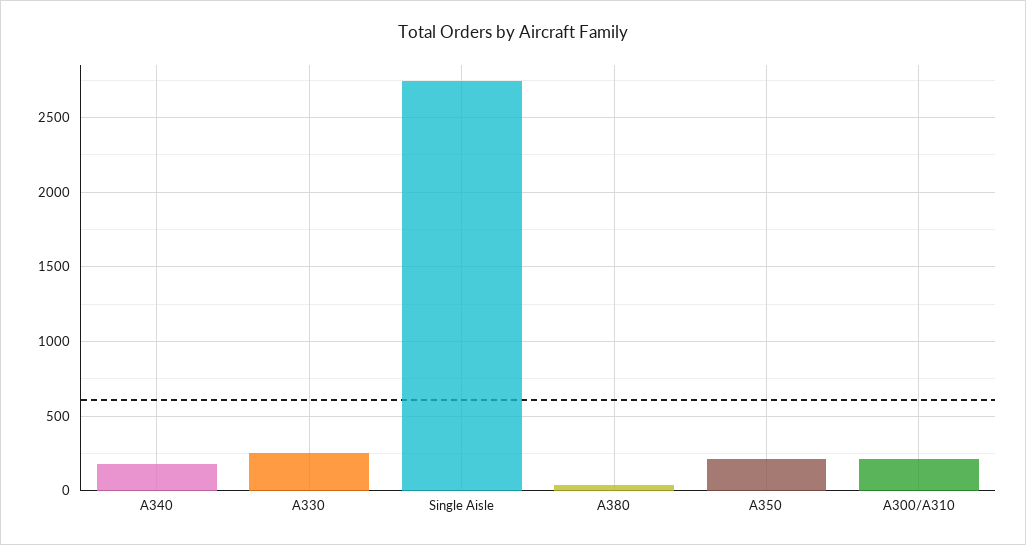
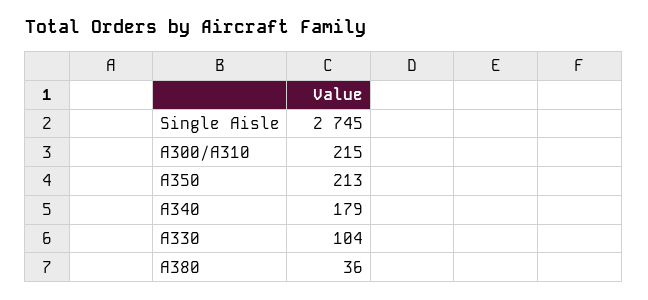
A330: 250 -> 104

